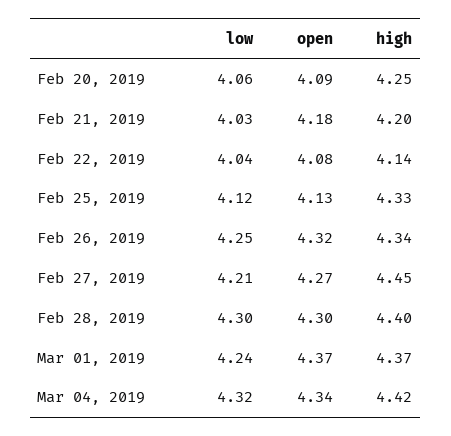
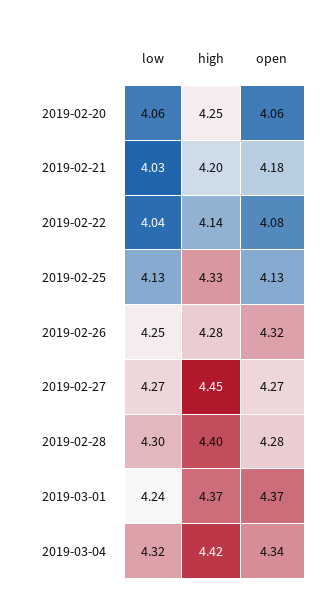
open, Feb 20, 2019: 4.09 -> 4.06
low, Feb 25, 2019: 4.12 -> 4.13
high, Feb 26, 2019: 4.34 -> 4.28
low, Feb 27, 2019: 4.21 -> 4.27
open, Feb 28, 2019: 4.3 -> 4.28

